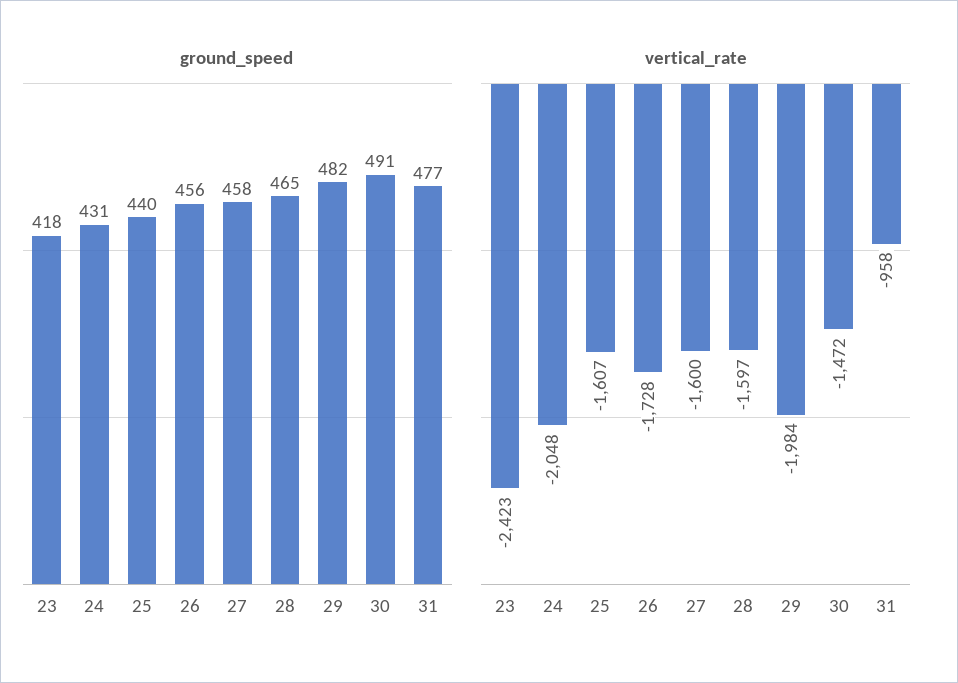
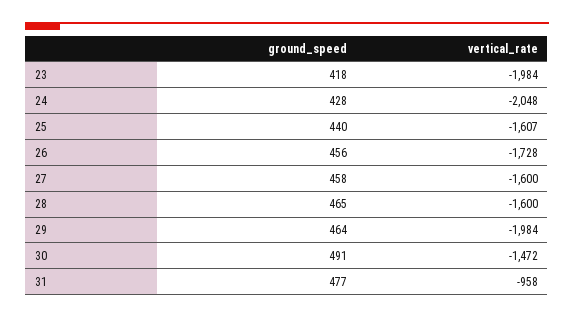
ground_speed, 24: 431 -> 428
ground_speed, 29: 482 -> 464
vertical_rate, 23: -2423 -> -1984
vertical_rate, 28: -1597 -> -1600

